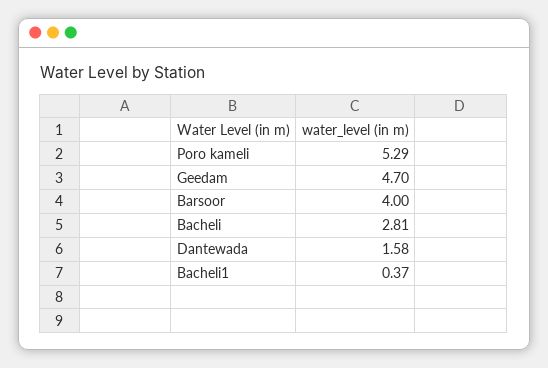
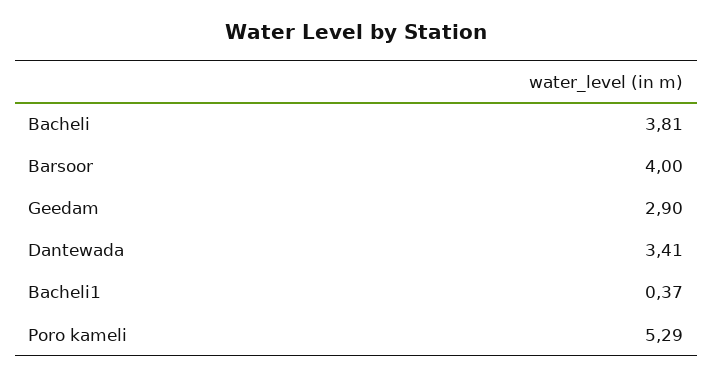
Geedam: 4.7 -> 2.9
Bacheli: 2.81 -> 3.81
Dantewada: 1.58 -> 3.41

